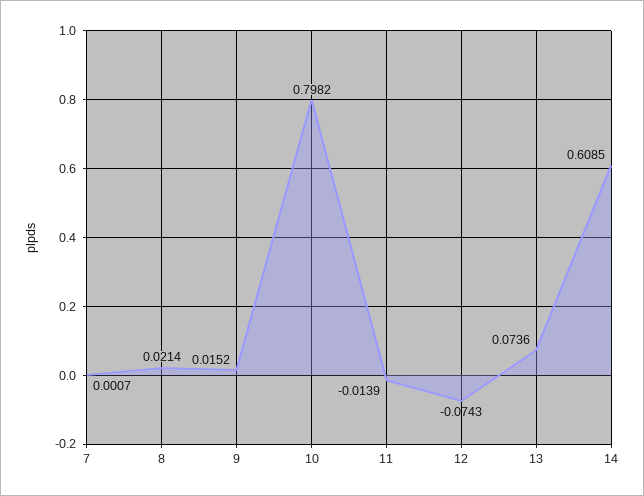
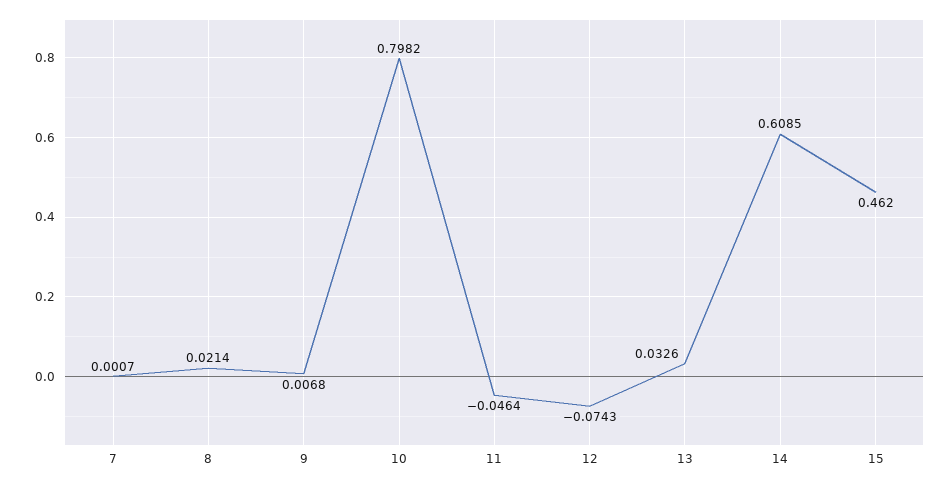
9: 0.0152 -> 0.0068
11: -0.0139 -> -0.0464
13: 0.0736 -> 0.0326
15: none -> 0.462

